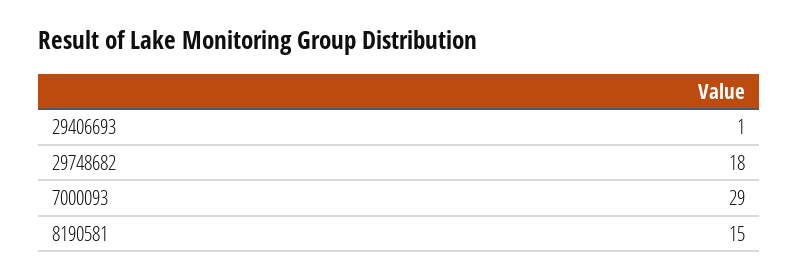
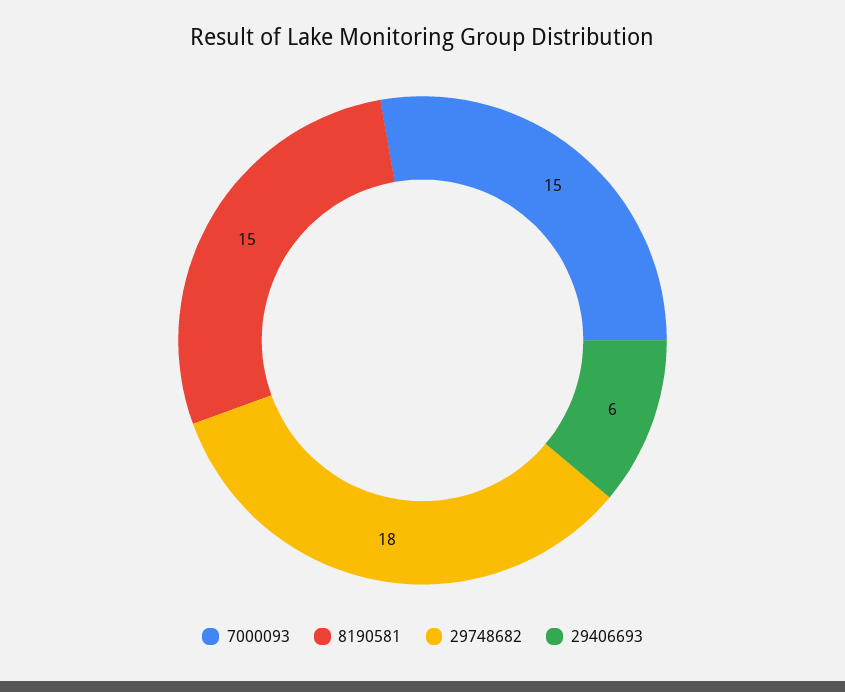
29406693: 1 -> 6
7000093: 29 -> 15

